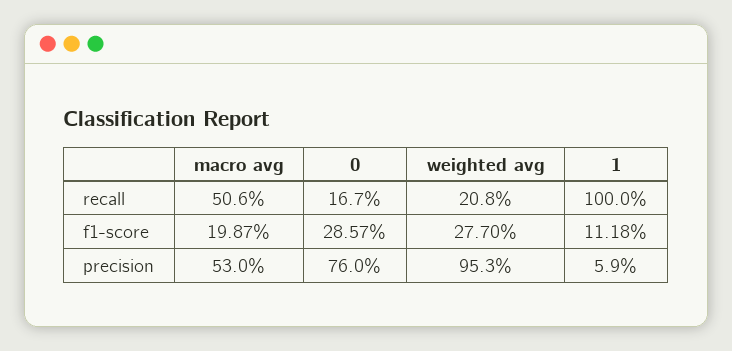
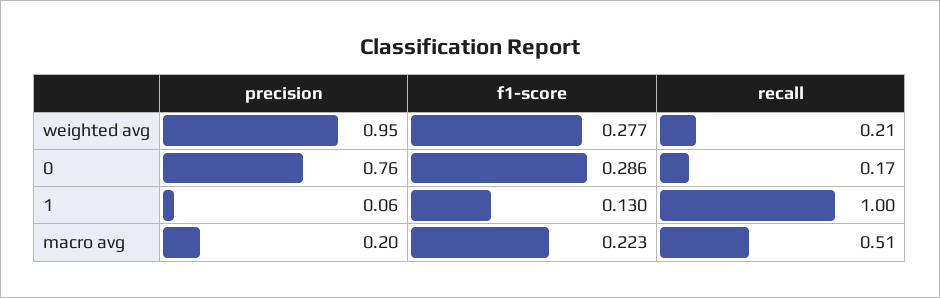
macro avg, f1-score: 0.1987 -> 0.223
1, f1-score: 0.1118 -> 0.13
macro avg, precision: 0.53 -> 0.2

